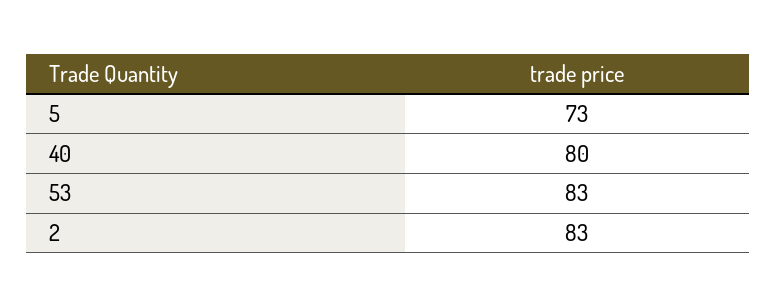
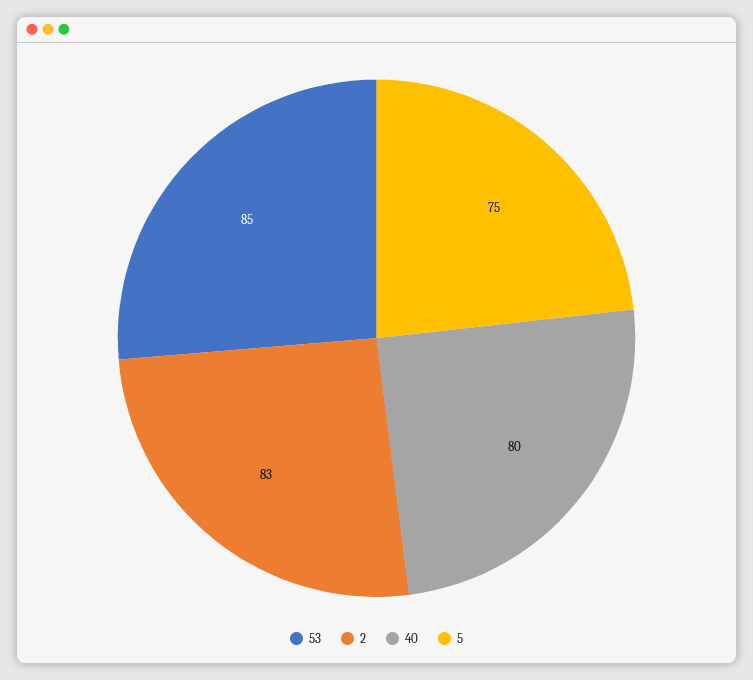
5: 73 -> 75
53: 83 -> 85

